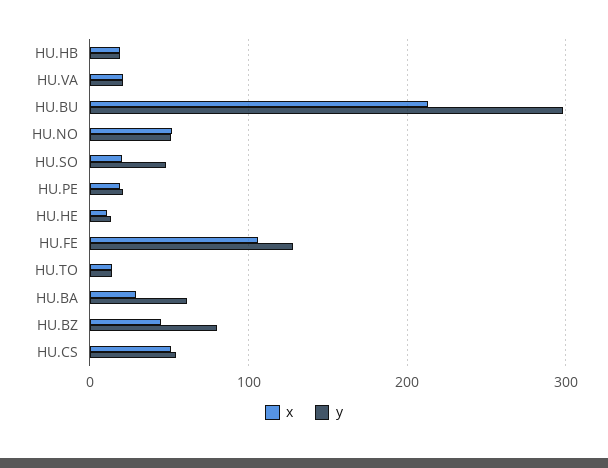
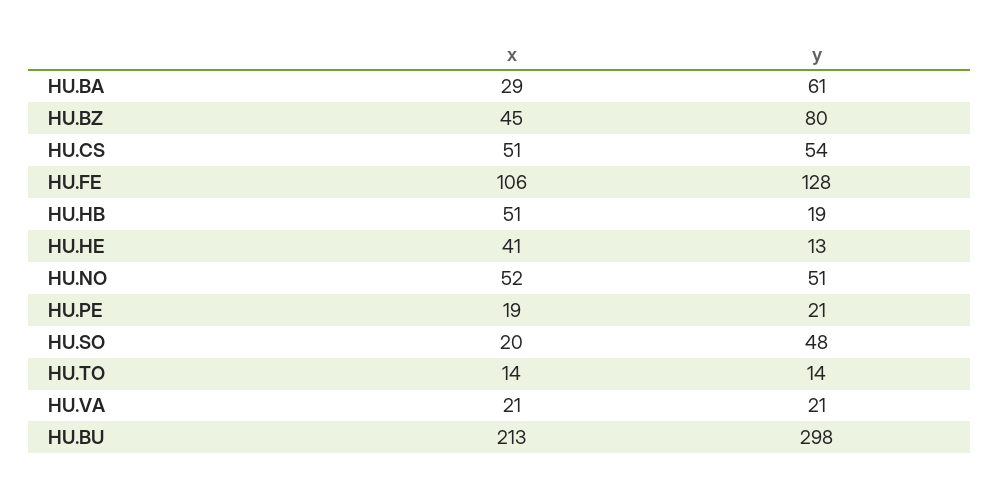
x, HU.HB: 20 -> 51
x, HU.HE: 10 -> 41

